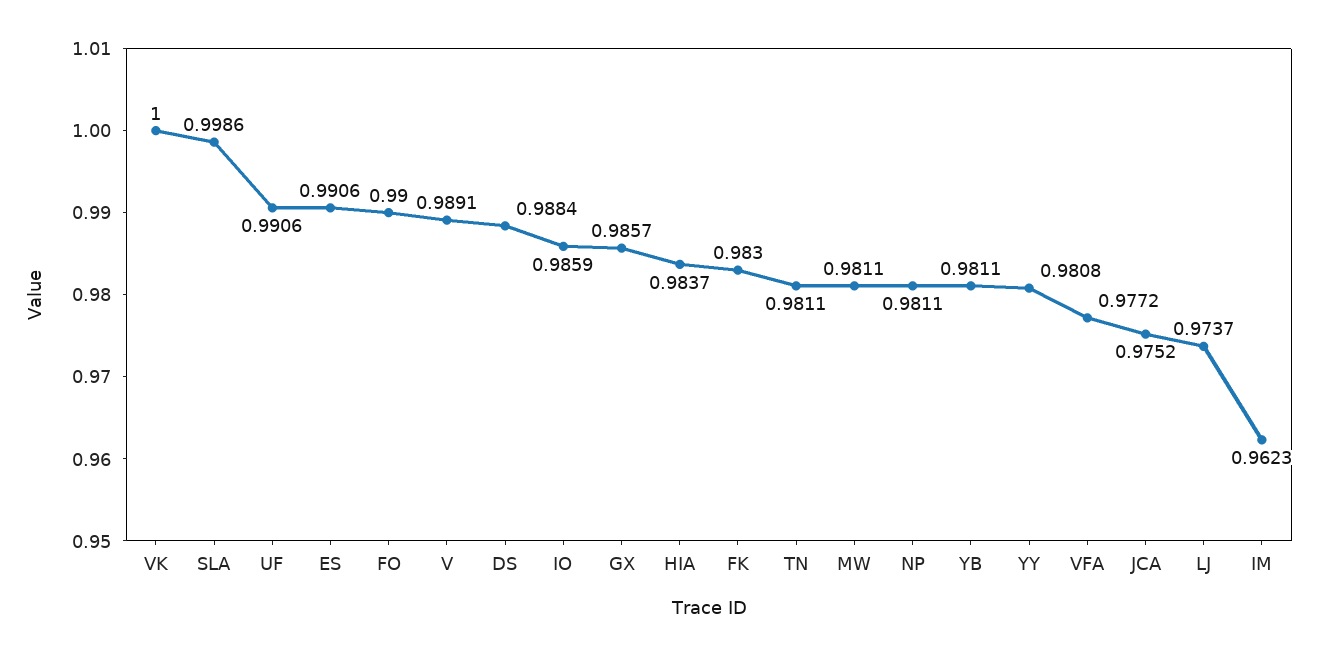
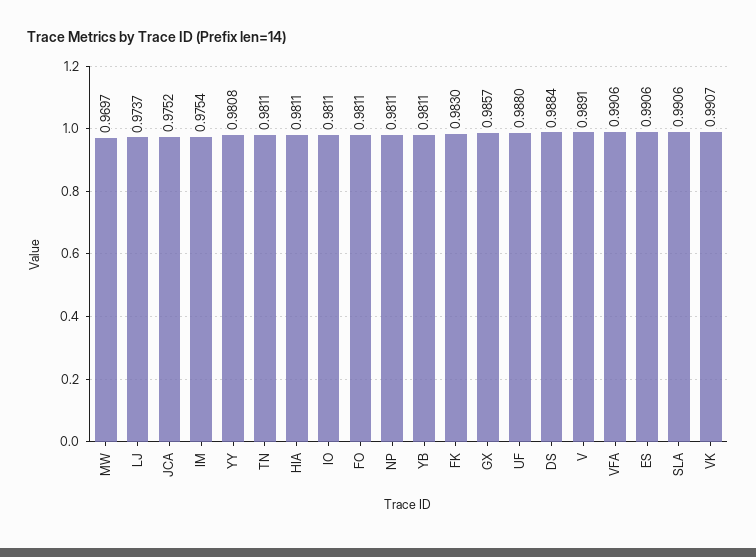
VK: 1 -> 0.9907
SLA: 0.9986 -> 0.9906
UF: 0.9906 -> 0.988
FO: 0.99 -> 0.9811
IO: 0.9859 -> 0.9811
HIA: 0.9837 -> 0.9811
MW: 0.9811 -> 0.9697
VFA: 0.9772 -> 0.9906
IM: 0.9623 -> 0.9754

